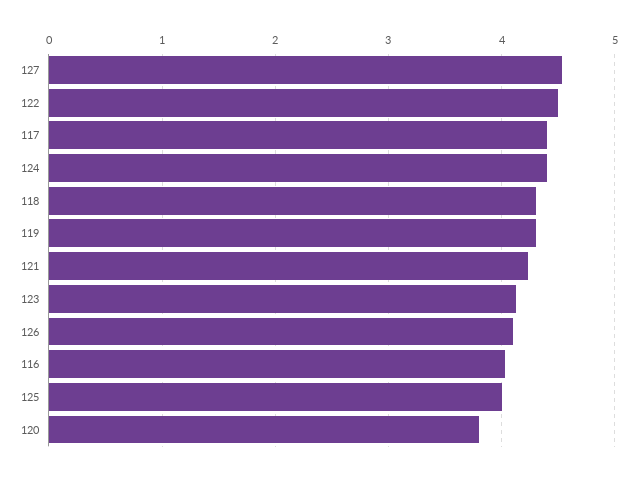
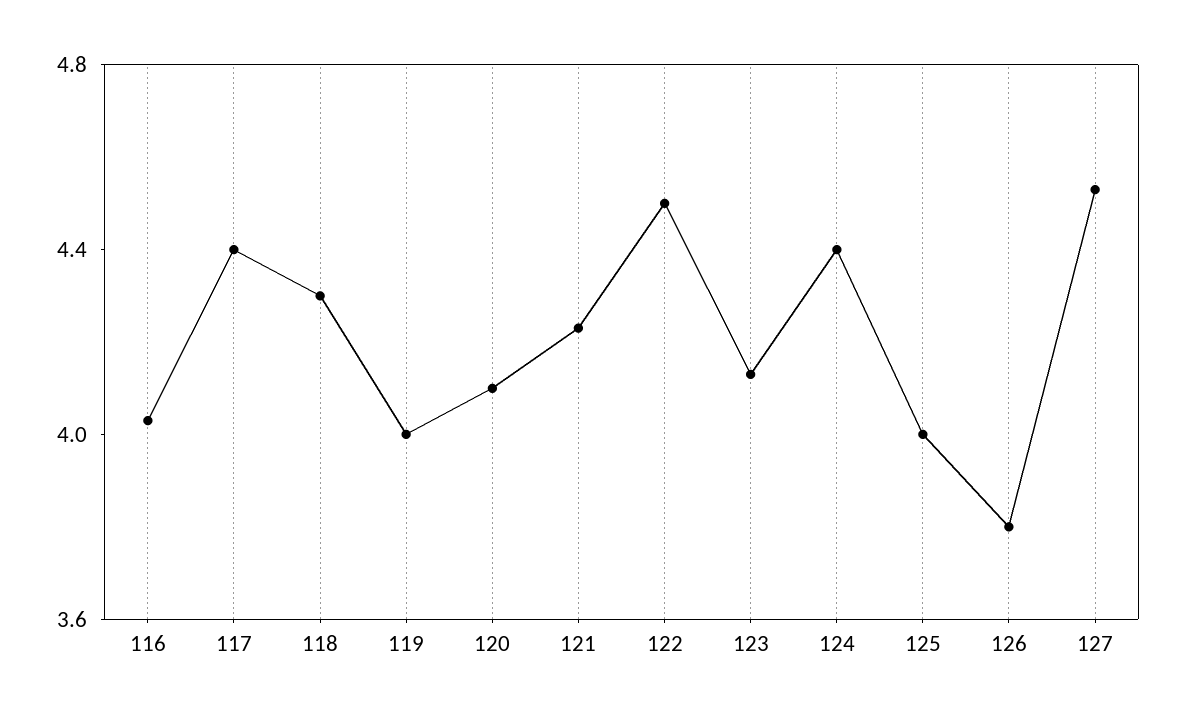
119: 4.3 -> 4
126: 4.1 -> 3.8
120: 3.8 -> 4.1

